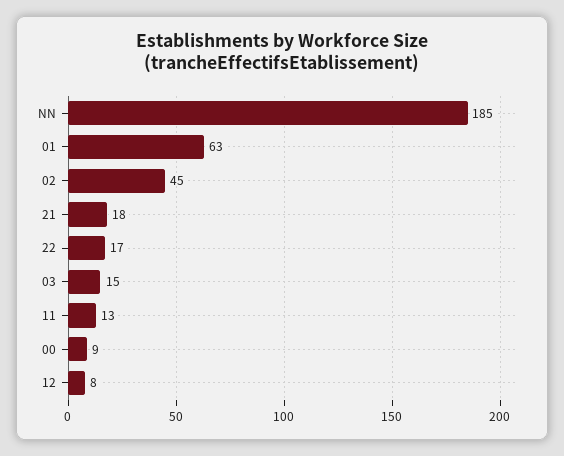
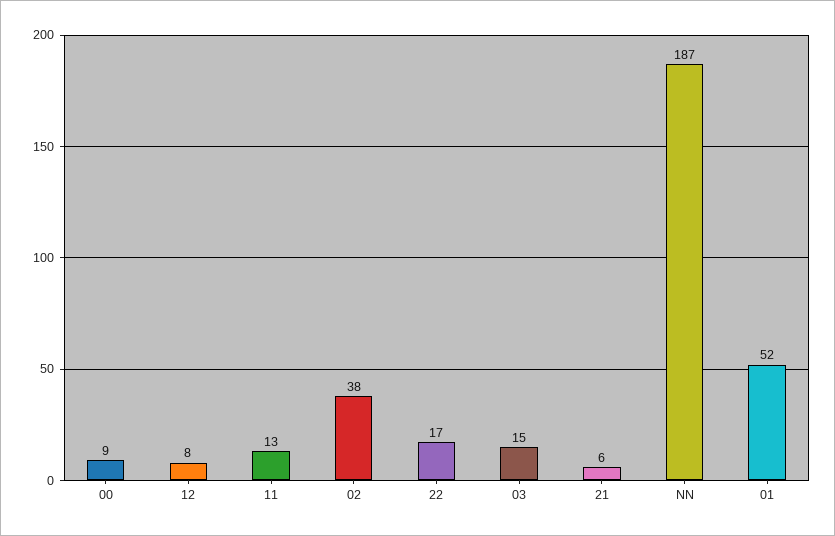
NN: 185 -> 187
01: 63 -> 52
02: 45 -> 38
21: 18 -> 6

